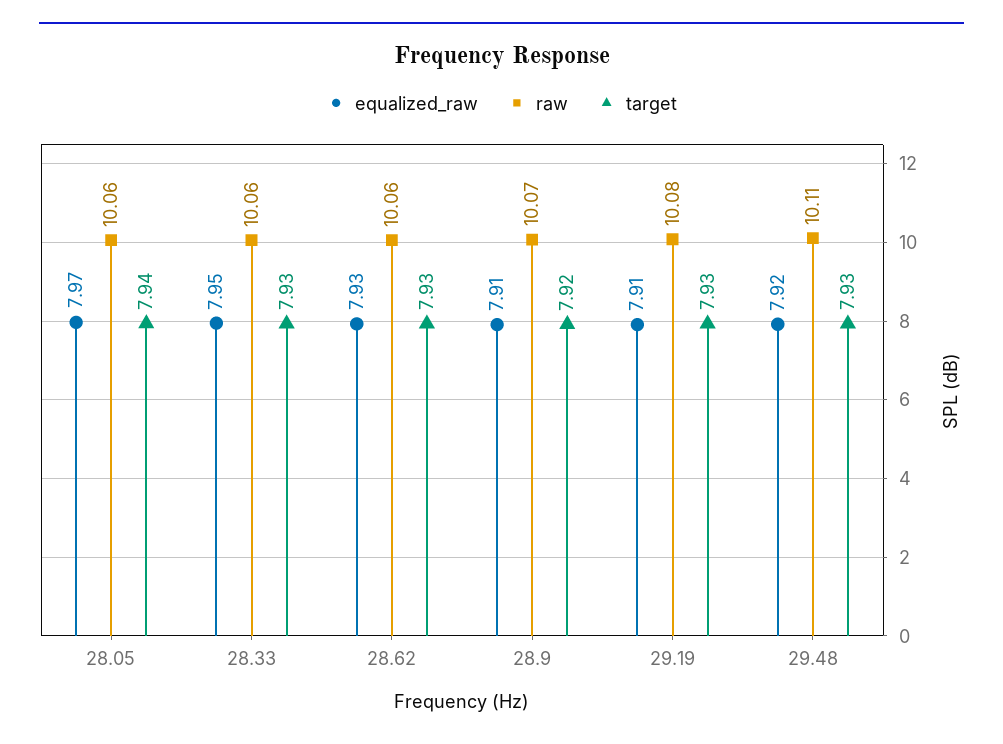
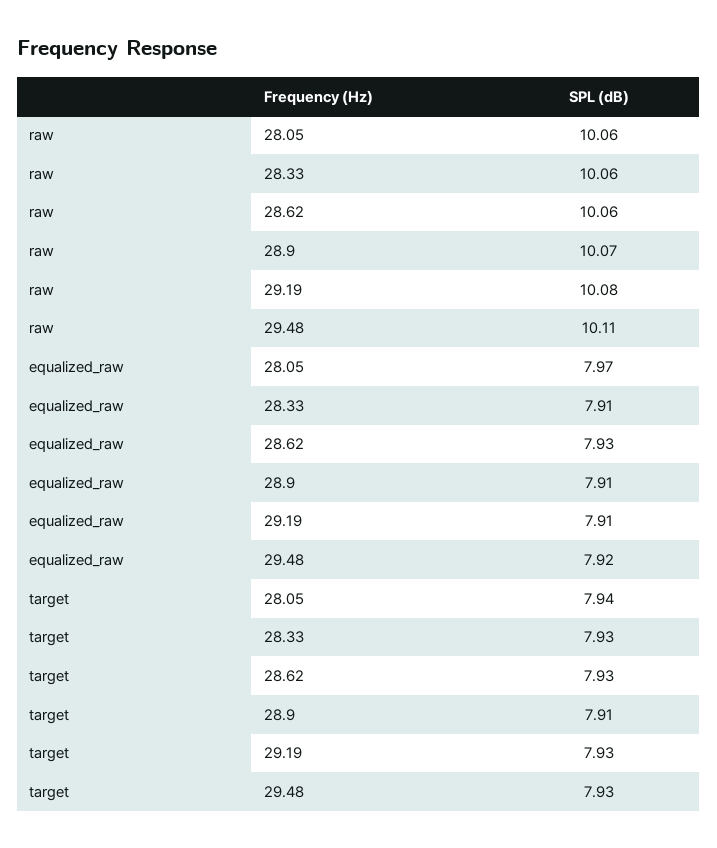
equalized_raw, 28.33: 7.95 -> 7.91
target, 28.9: 7.92 -> 7.91

